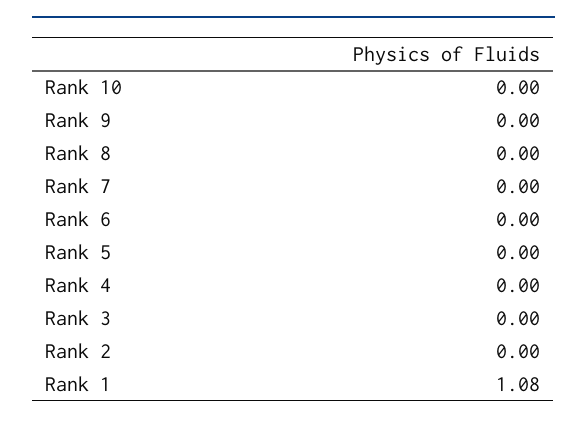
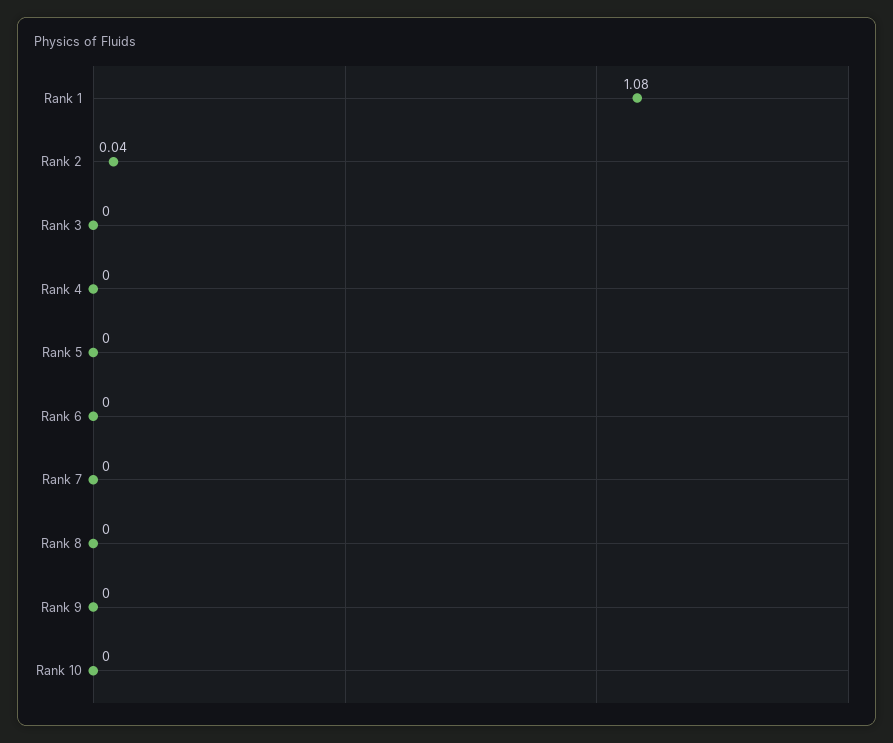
Rank 2: 0 -> 0.04

